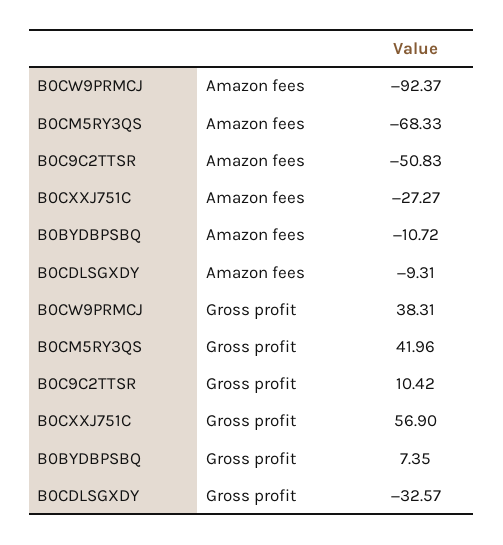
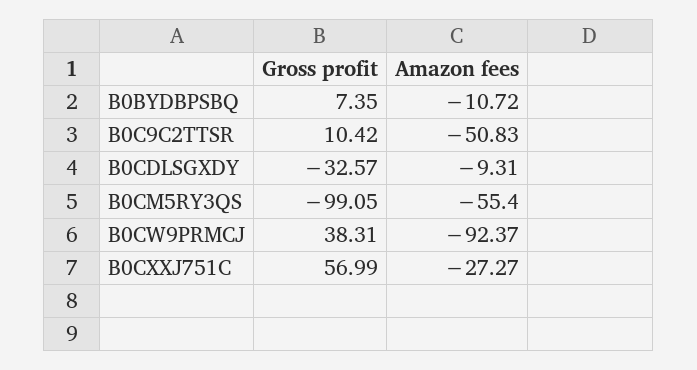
B0CM5RY3QS, Amazon fees: -68.33 -> -55.4
B0CM5RY3QS, Gross profit: 41.96 -> -99.05
B0CXXJ751C, Gross profit: 56.9 -> 56.99

